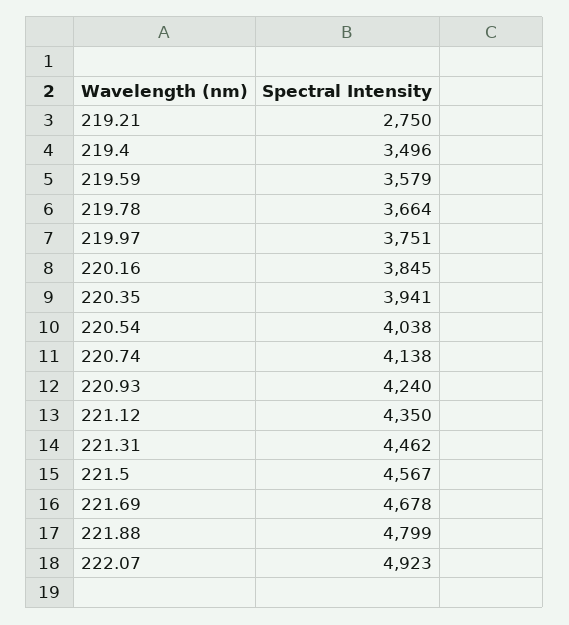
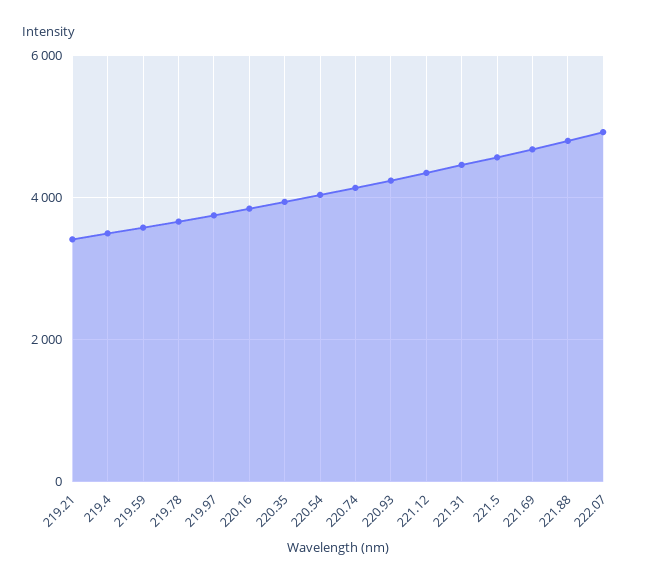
219.21: 2750 -> 3400

